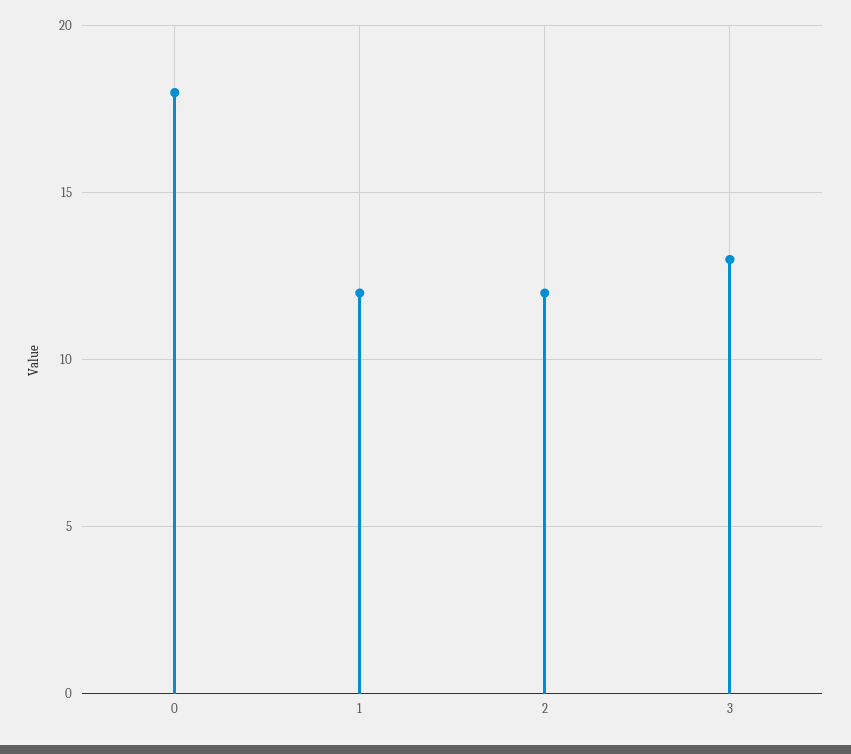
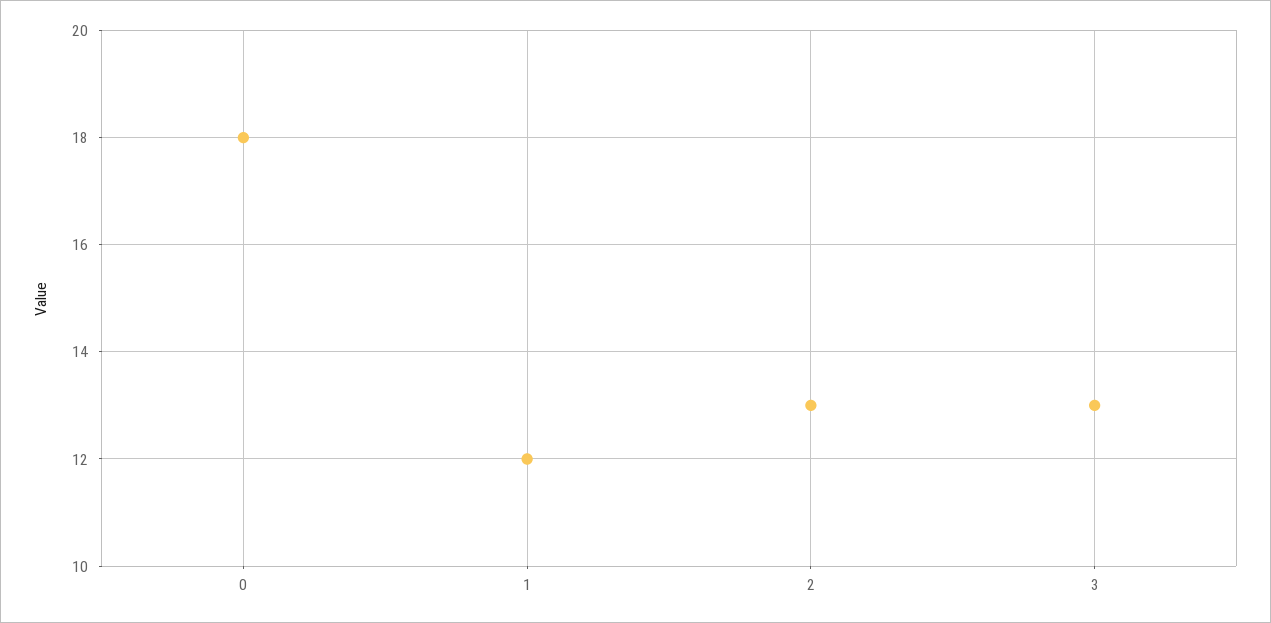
2: 12 -> 13

